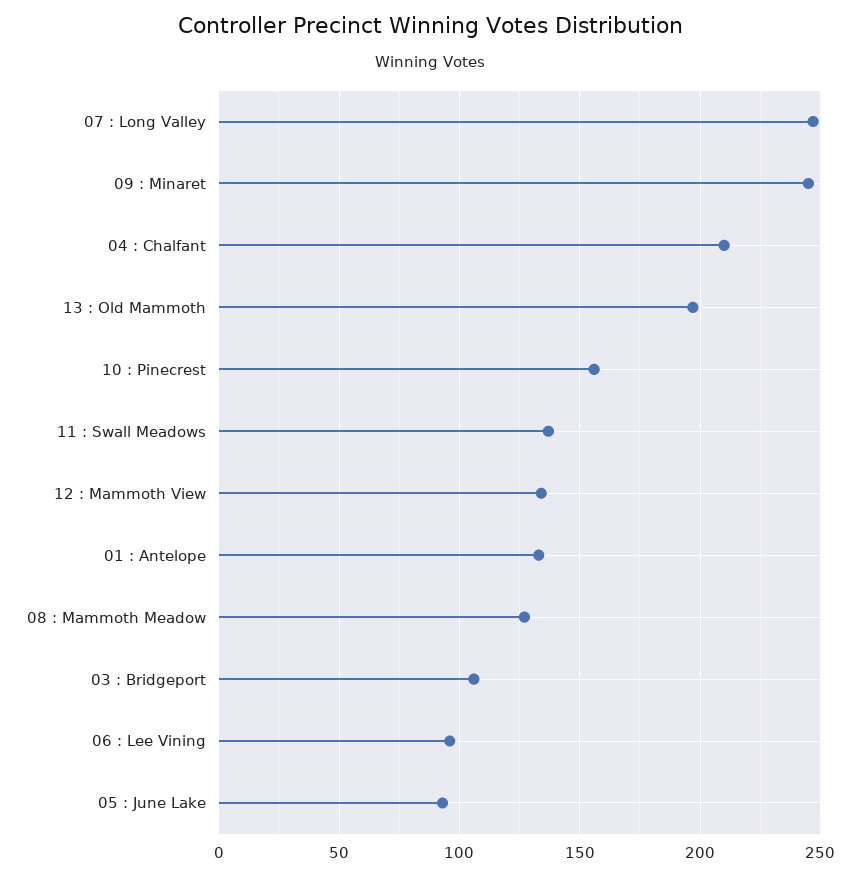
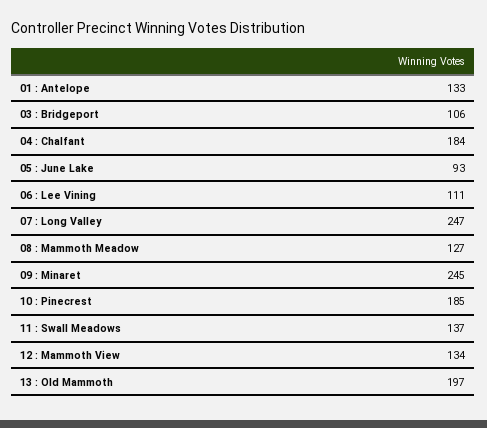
04 : Chalfant: 210 -> 184
10 : Pinecrest: 155 -> 185
06 : Lee Vining: 95 -> 111

